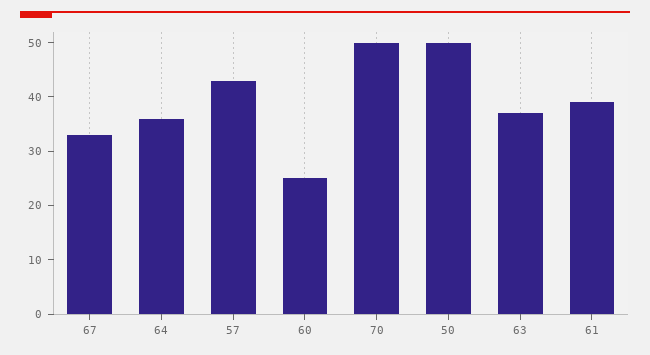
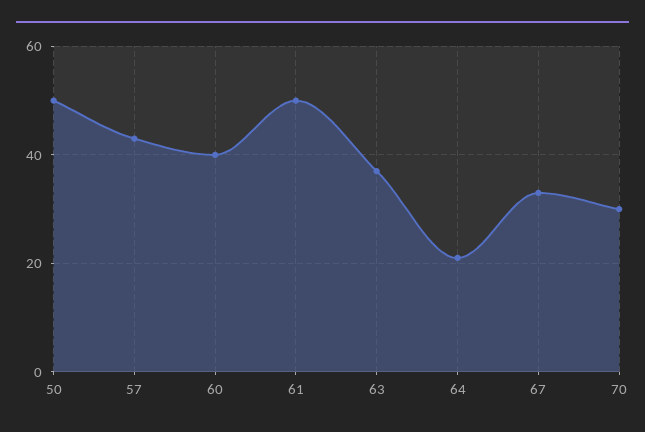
64: 35 -> 20
60: 25 -> 40
70: 50 -> 30
61: 40 -> 50

